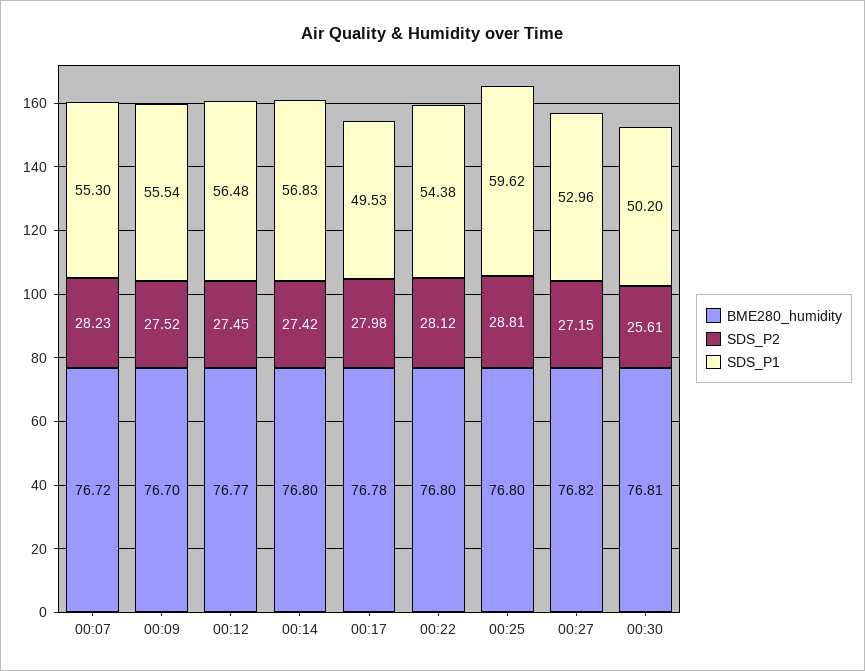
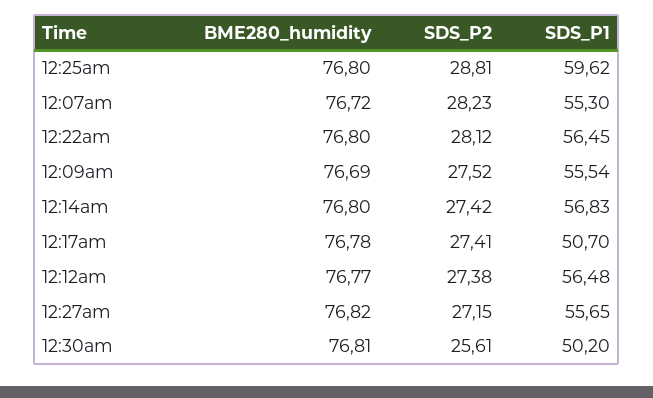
BME280_humidity, 00:09: 76.7 -> 76.69
SDS_P2, 00:12: 27.45 -> 27.38
SDS_P2, 00:17: 27.98 -> 27.41
SDS_P1, 00:17: 49.53 -> 50.7
SDS_P1, 00:22: 54.38 -> 56.45
SDS_P1, 00:27: 52.96 -> 55.65

